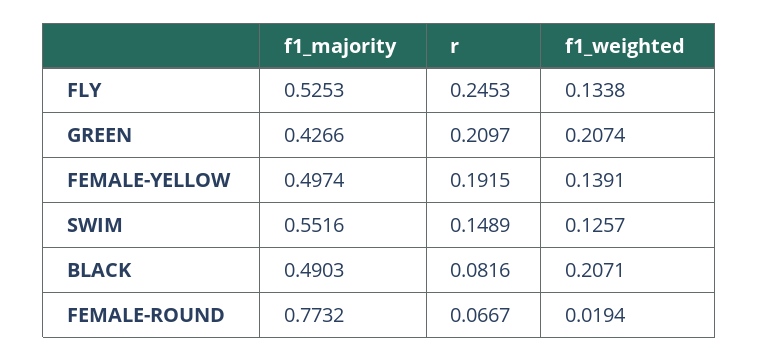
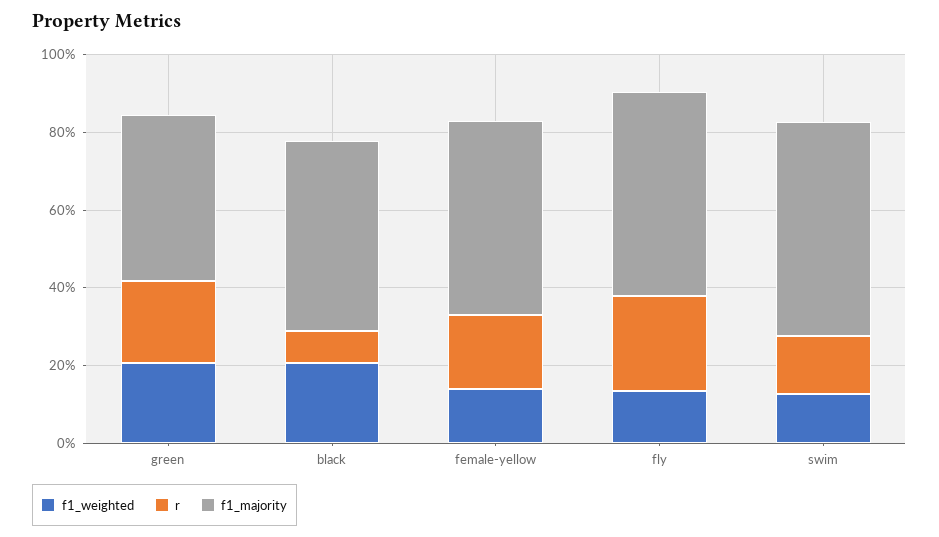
f1_majority, FEMALE-ROUND: 0.7732 -> none
r, FEMALE-ROUND: 0.0667 -> none
f1_weighted, FEMALE-ROUND: 0.0194 -> none

